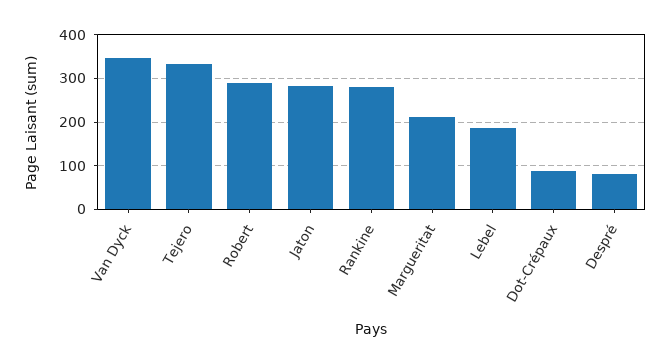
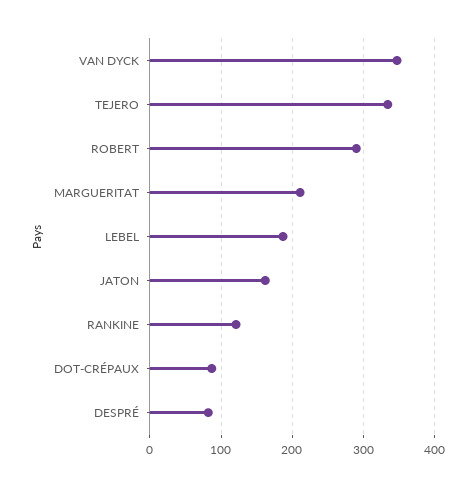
Jaton: 280 -> 160
Rankine: 280 -> 120

